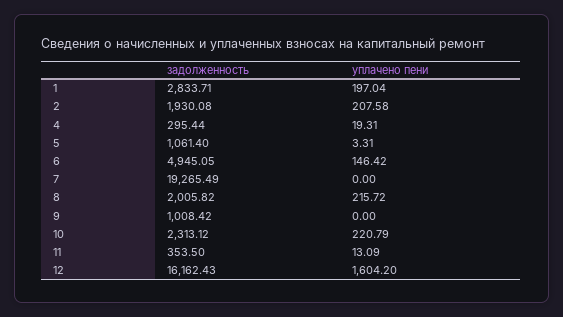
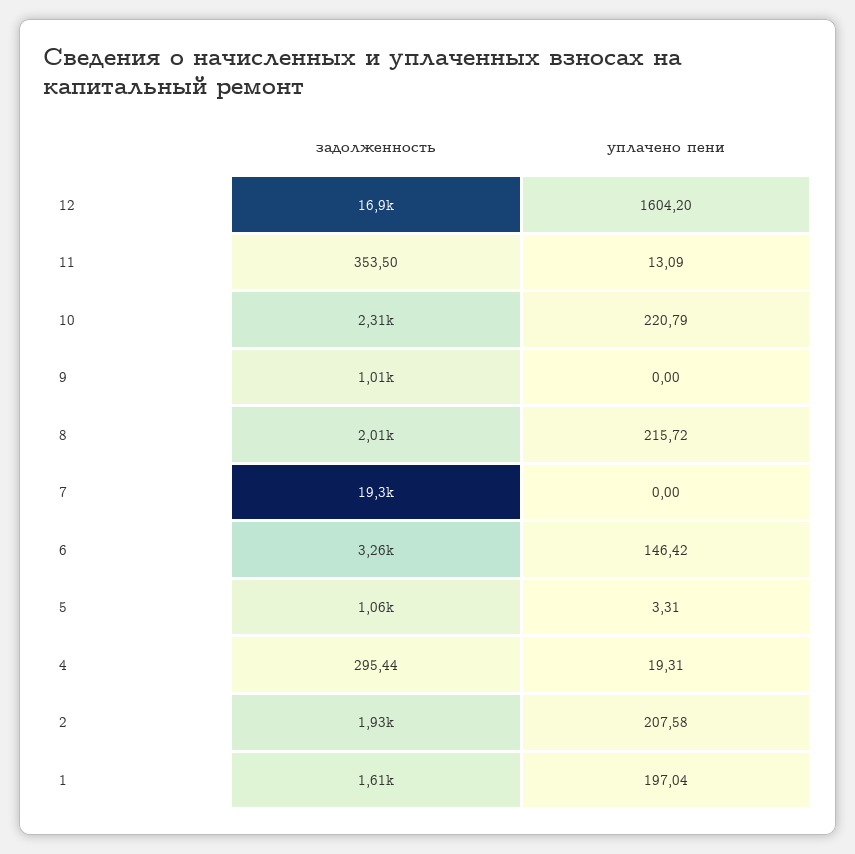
задолженность, 1: 2833.71 -> 1610
задолженность, 6: 4945.05 -> 3260
задолженность, 12: 16162.43 -> 16900

